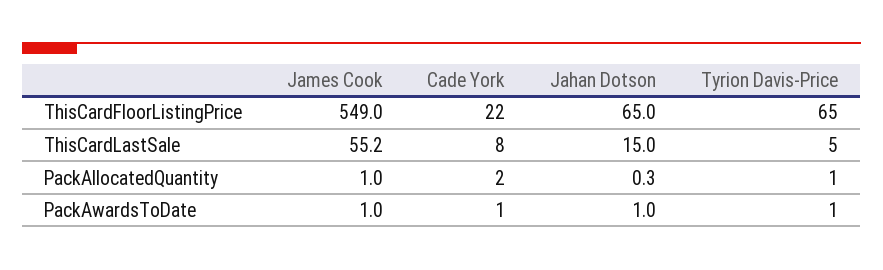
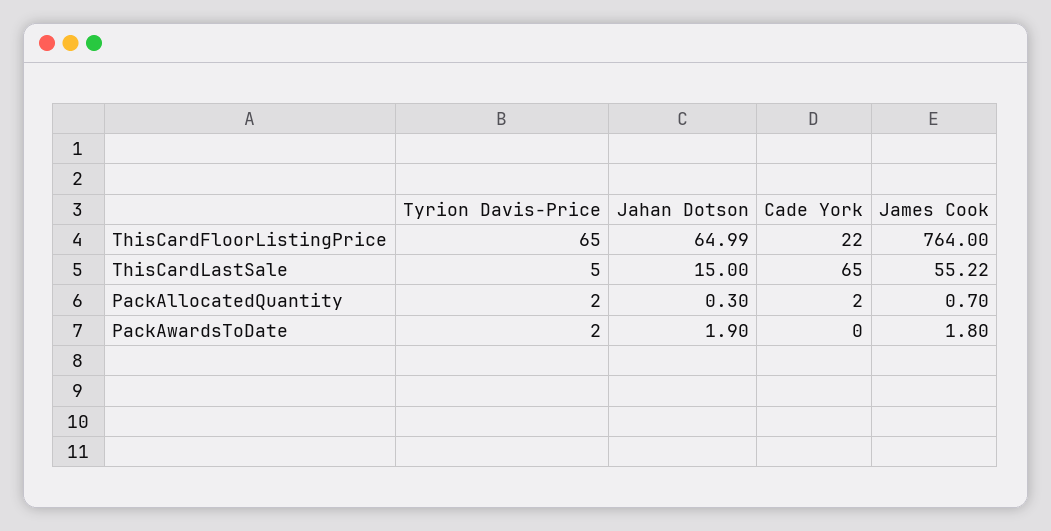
James Cook, ThisCardFloorListingPrice: 549 -> 764
Cade York, ThisCardLastSale: 8 -> 65
James Cook, PackAllocatedQuantity: 1 -> 0.7
Tyrion Davis-Price, PackAllocatedQuantity: 1 -> 2
James Cook, PackAwardsToDate: 1 -> 1.8
Cade York, PackAwardsToDate: 1 -> 0
Jahan Dotson, PackAwardsToDate: 1 -> 1.9
Tyrion Davis-Price, PackAwardsToDate: 1 -> 2

